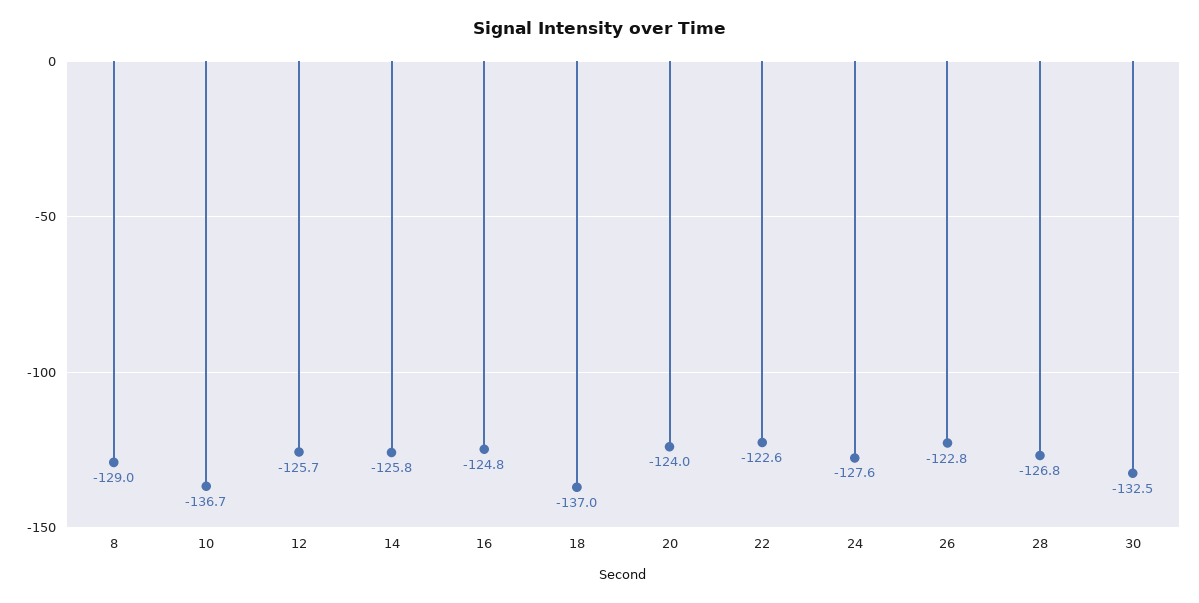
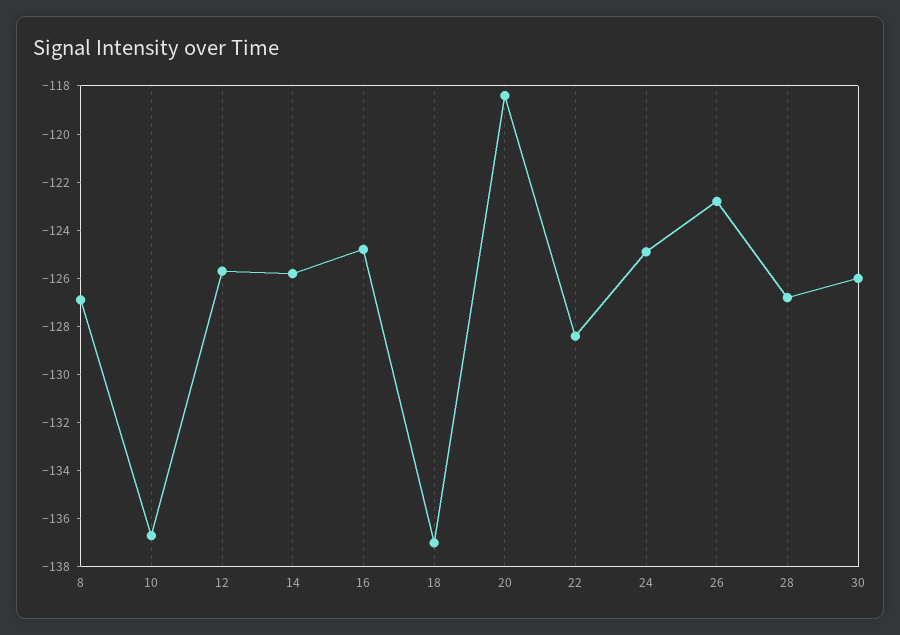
8: -129 -> -127
20: -124 -> -118.5
22: -122.6 -> -128.5
24: -127.6 -> -125
30: -132.5 -> -126

